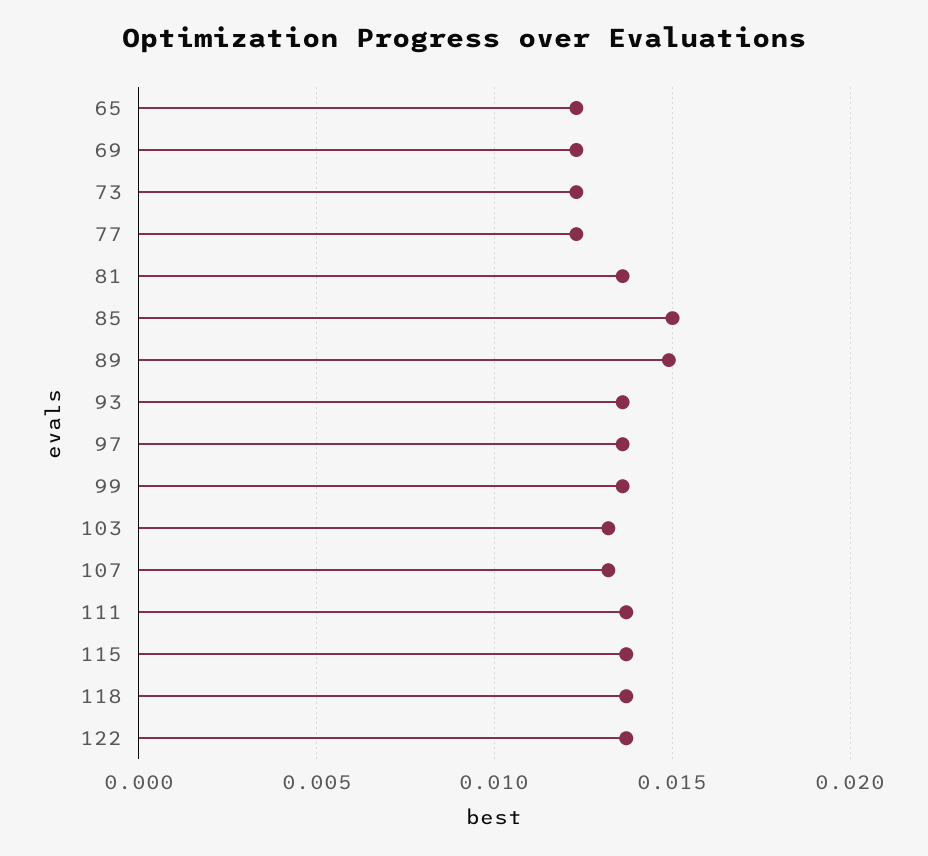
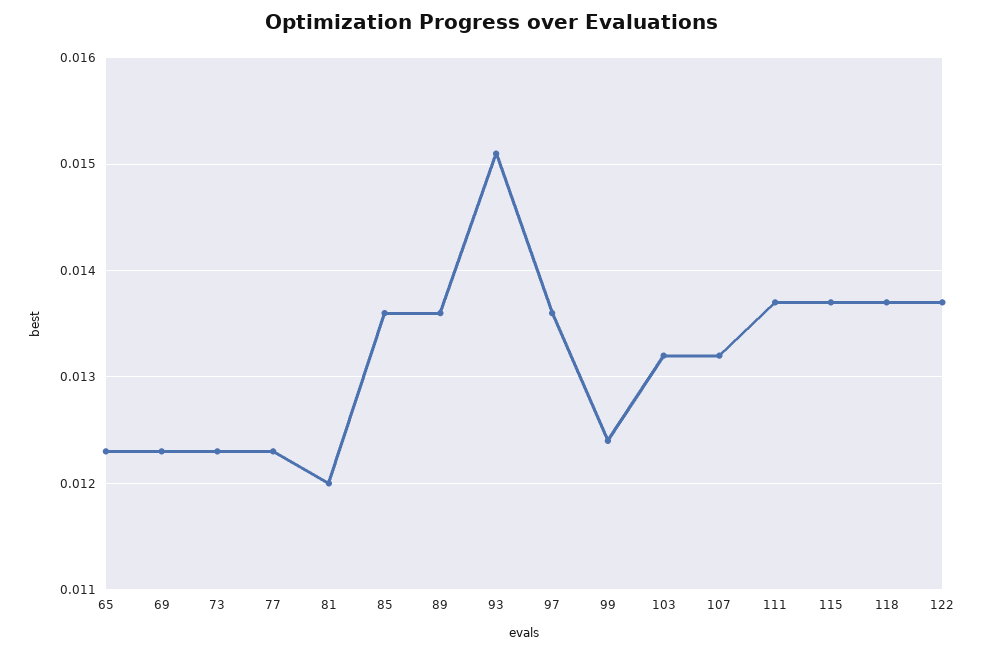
81: 0.0135 -> 0.012
85: 0.015 -> 0.0136
89: 0.015 -> 0.0136
93: 0.0135 -> 0.0151
99: 0.0135 -> 0.0124

